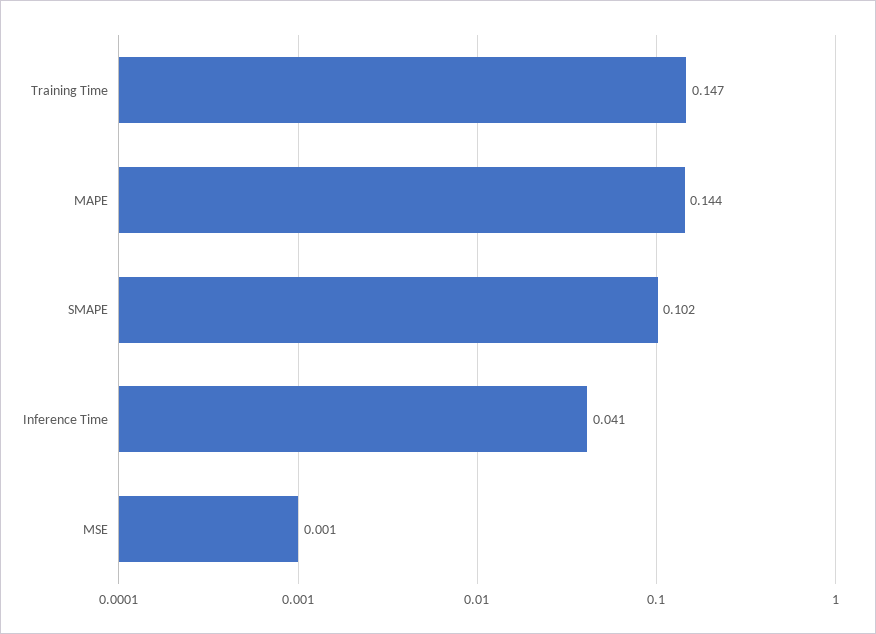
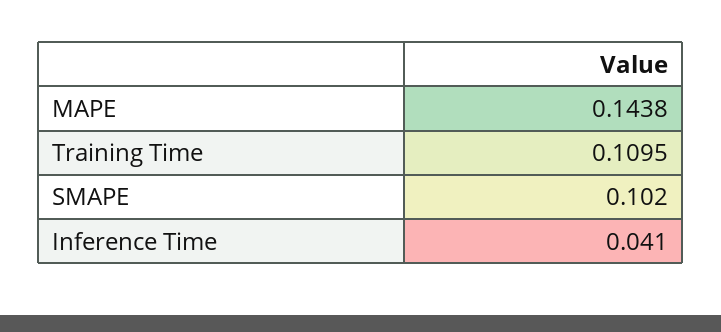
Training Time: 0.147 -> 0.1095
MSE: 0.001 -> none

